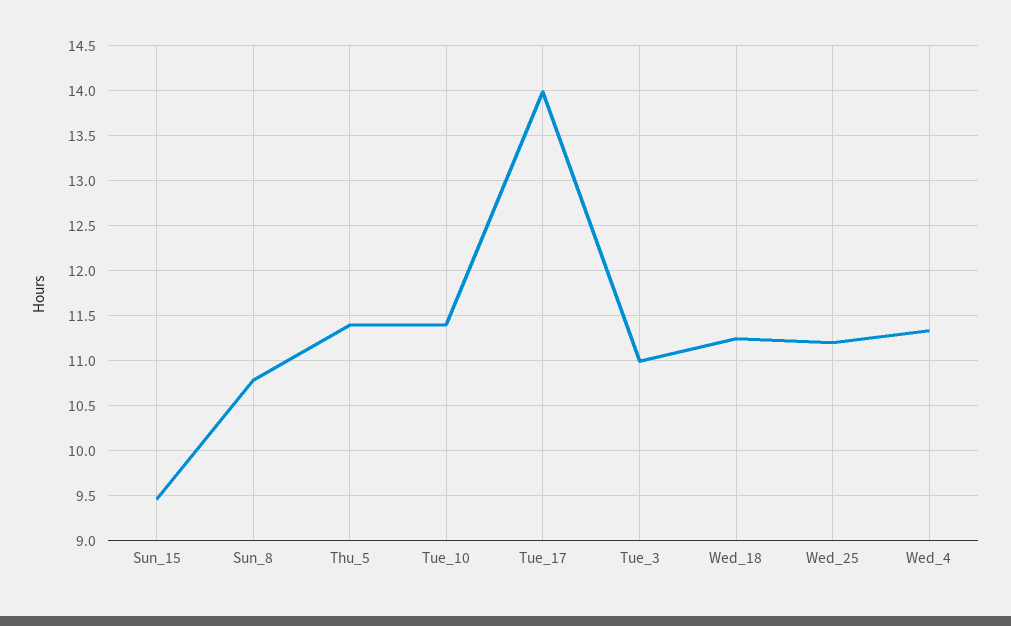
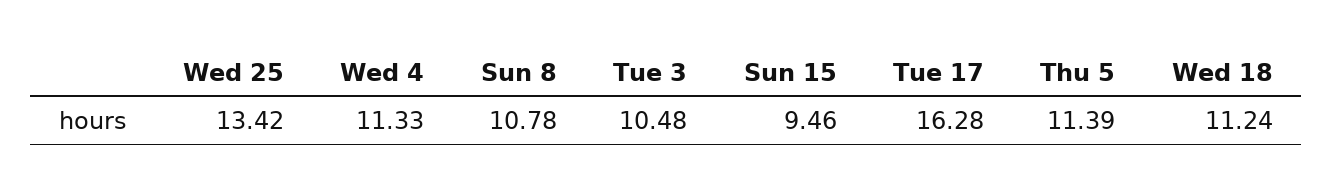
Tue_10: 11.4 -> none
Tue_17: 14 -> 16.28
Tue_3: 11 -> 10.48
Wed_25: 11.2 -> 13.42

